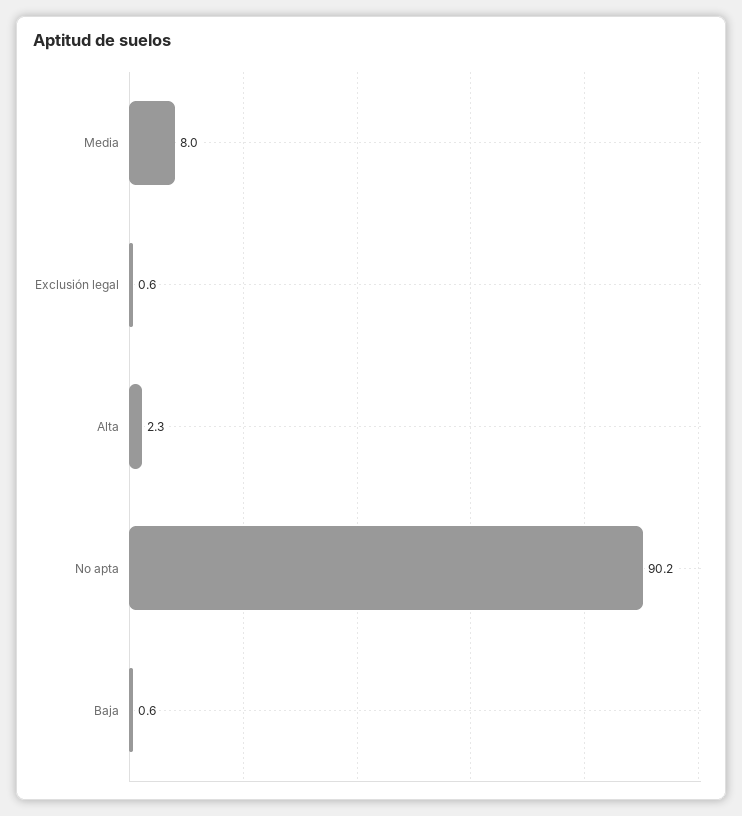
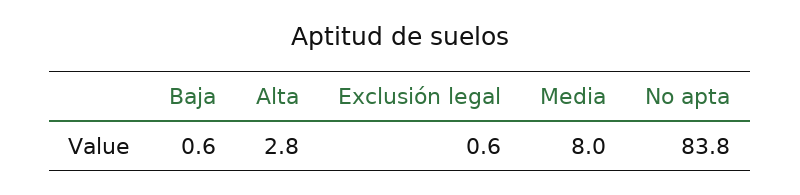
Alta: 2.3 -> 2.8
No apta: 90.2 -> 83.8

